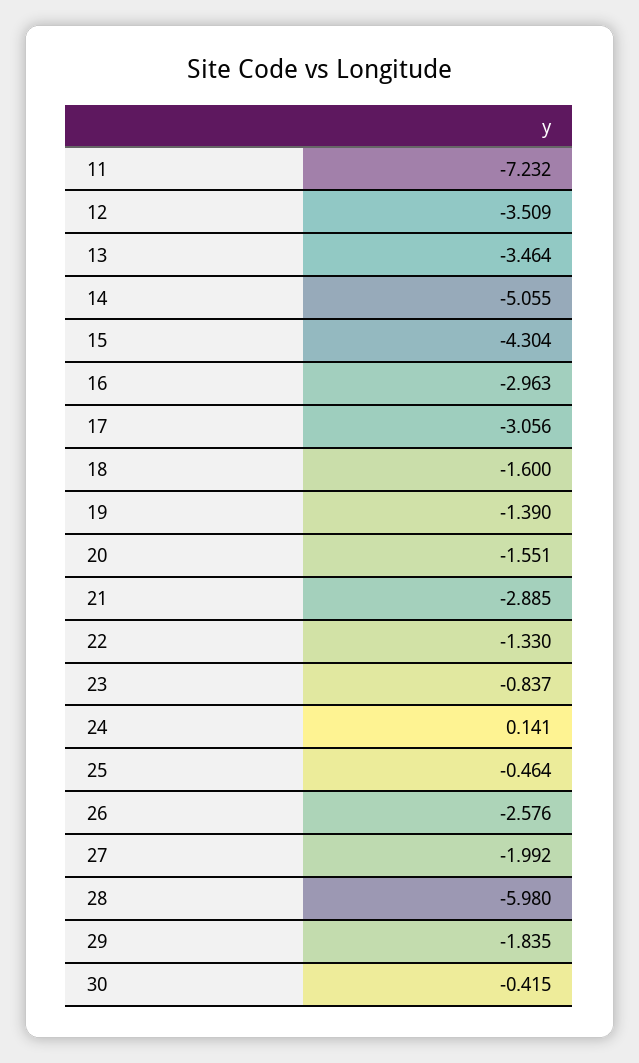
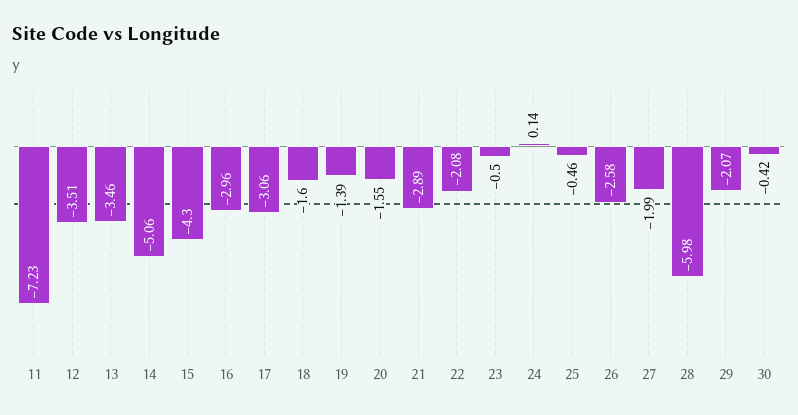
22: -1.33 -> -2.08
23: -0.837 -> -0.5
29: -1.835 -> -2.07

